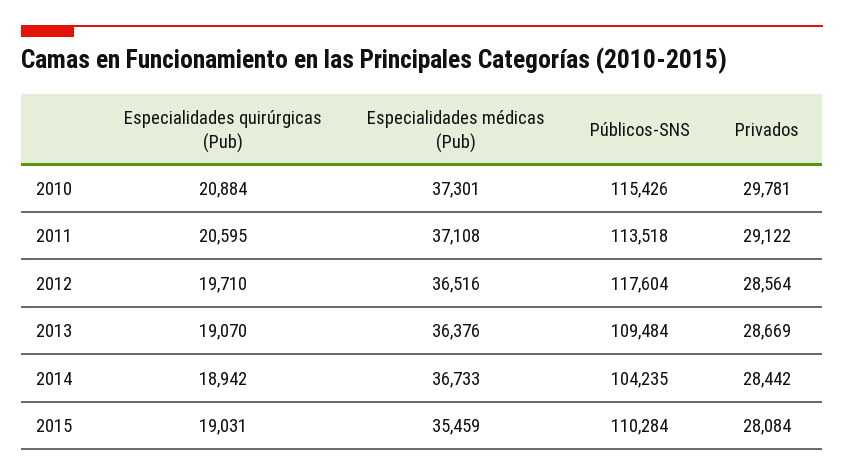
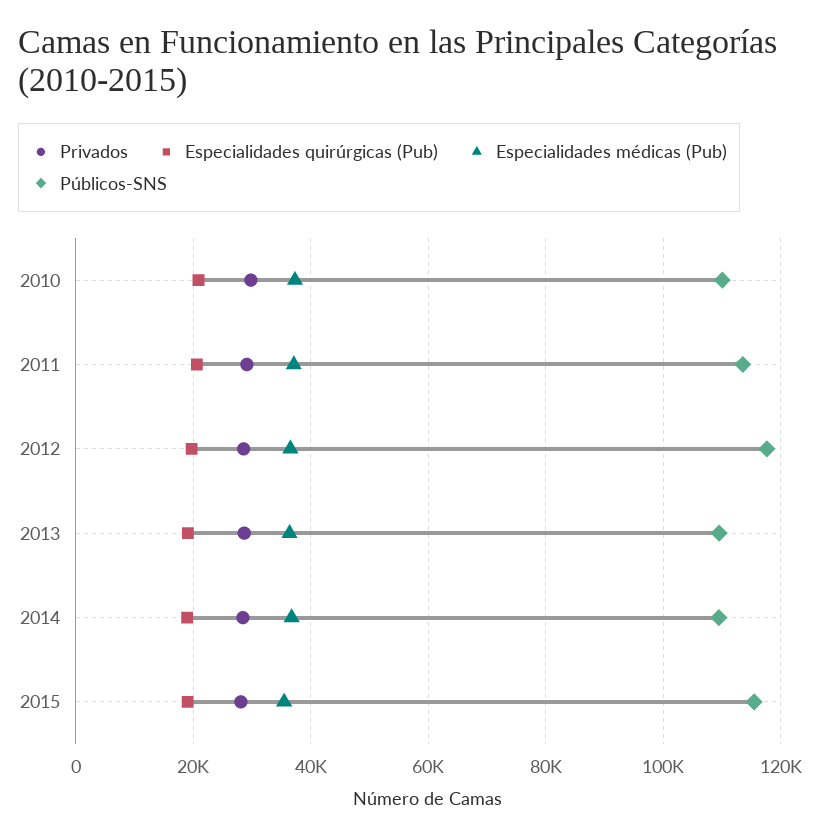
Públicos-SNS, 2010: 115426 -> 110000
Públicos-SNS, 2014: 104235 -> 110000
Públicos-SNS, 2015: 110284 -> 116000

